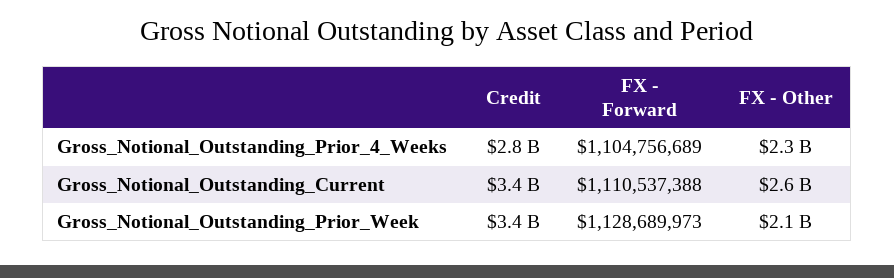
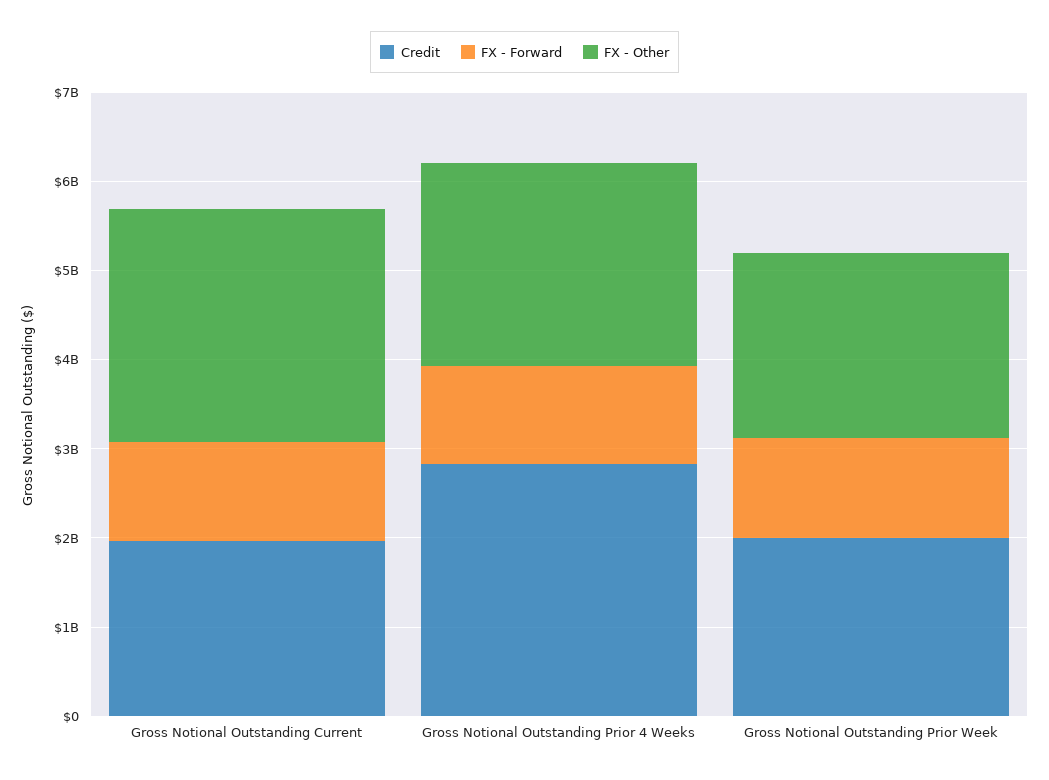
Credit, Gross_Notional_Outstanding_Current: 3400000000 -> 2000000000
Credit, Gross_Notional_Outstanding_Prior_Week: 3400000000 -> 2000000000

